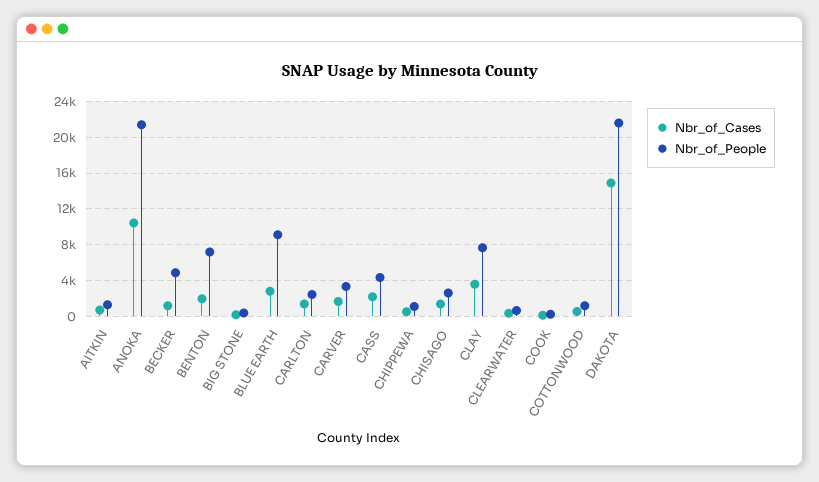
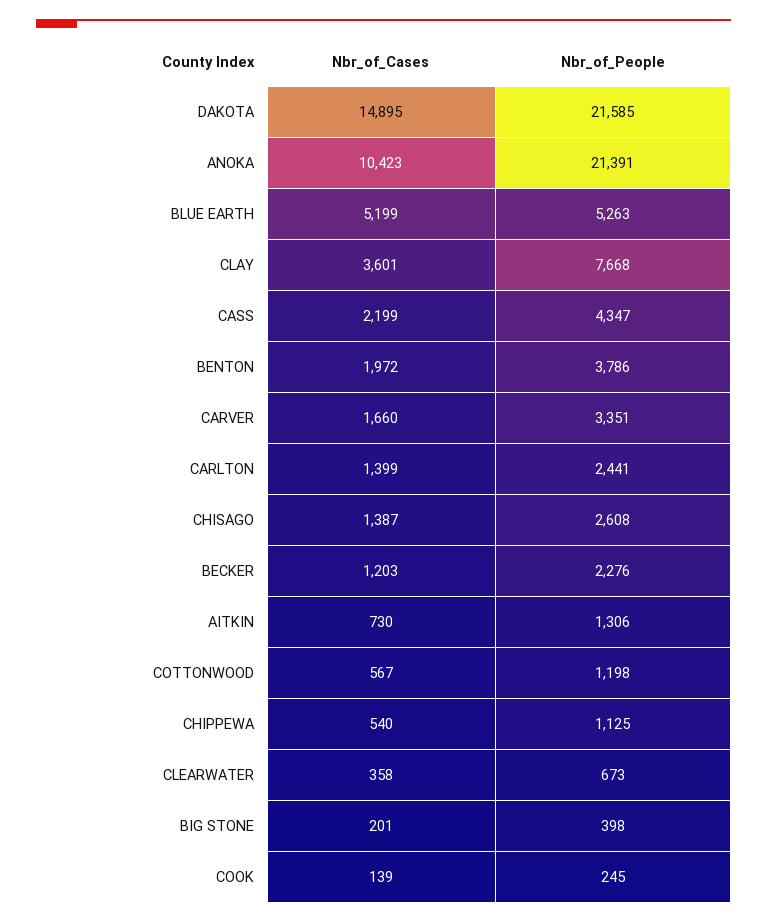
Nbr_of_People, BECKER: 5000 -> 2276
Nbr_of_People, BENTON: 7000 -> 3786
Nbr_of_Cases, BLUE EARTH: 3000 -> 5199
Nbr_of_People, BLUE EARTH: 9000 -> 5263

